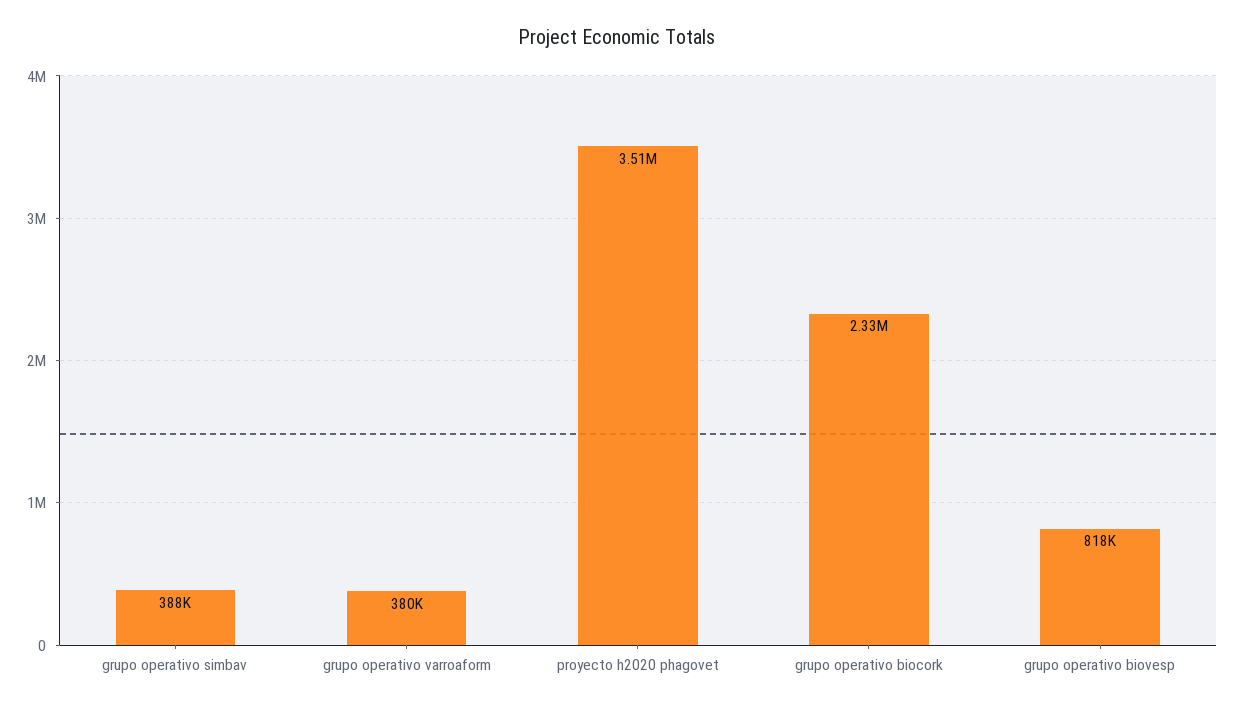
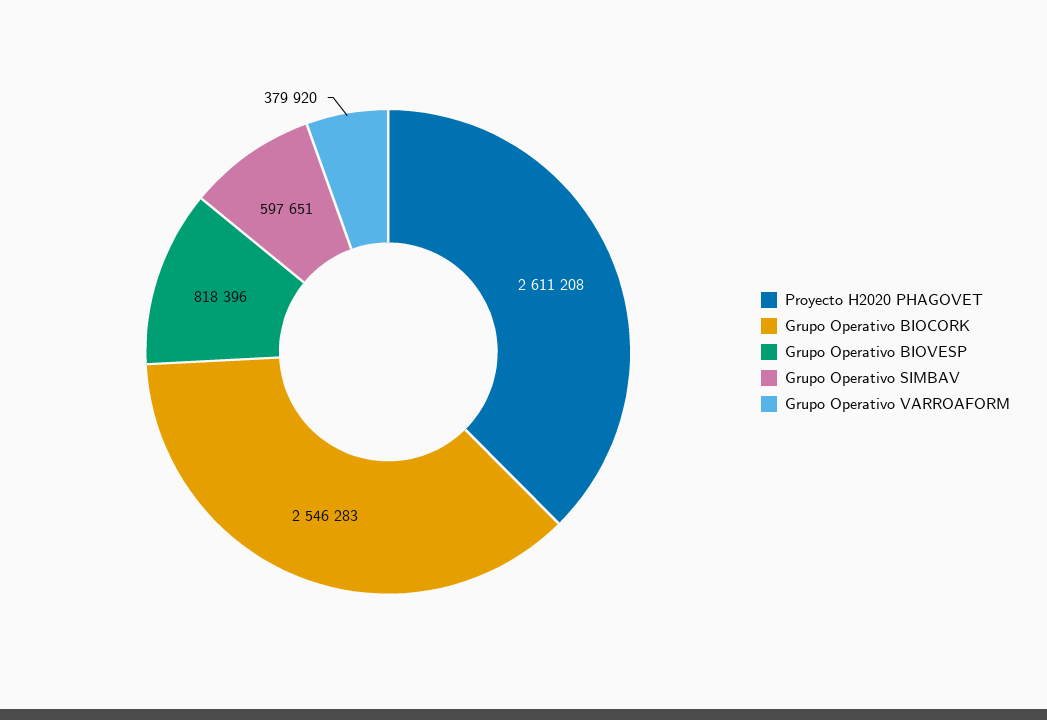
grupo operativo simbav: 388000 -> 597651
proyecto h2020 phagovet: 3510000 -> 2611208
grupo operativo biocork: 2330000 -> 2546283

